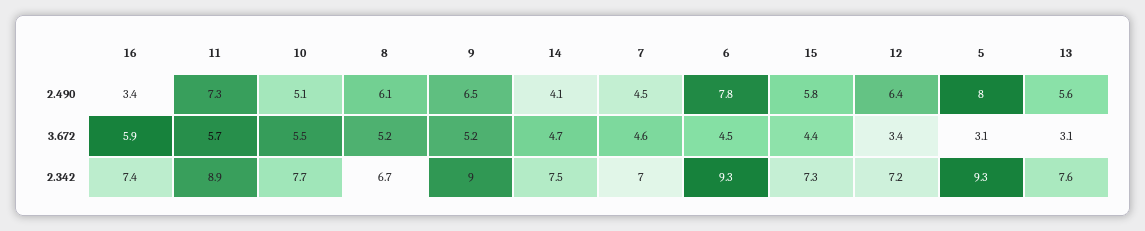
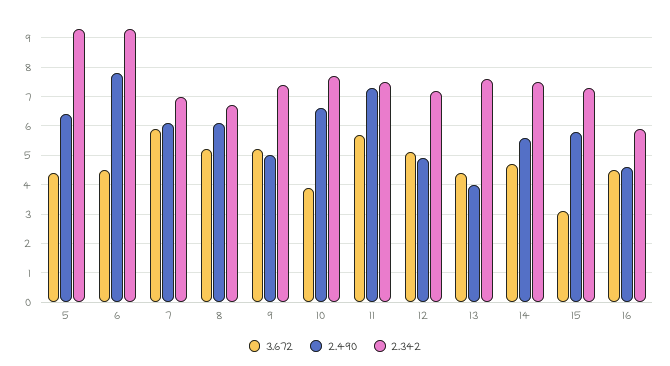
2.490, 16: 3.4 -> 4.5
2.490, 10: 5.1 -> 6.5
2.490, 9: 6.5 -> 5
2.490, 14: 4.1 -> 5.5
2.490, 7: 4.5 -> 6
2.490, 12: 6.4 -> 5
2.490, 5: 8 -> 6.5
2.490, 13: 5.6 -> 4
3.672, 16: 5.9 -> 4.5
3.672, 10: 5.5 -> 4
3.672, 7: 4.6 -> 6
3.672, 15: 4.4 -> 3
3.672, 12: 3.4 -> 5
3.672, 5: 3.1 -> 4.5
3.672, 13: 3.1 -> 4.5
2.342, 16: 7.4 -> 6
2.342, 11: 8.9 -> 7.5
2.342, 9: 9 -> 7.5

